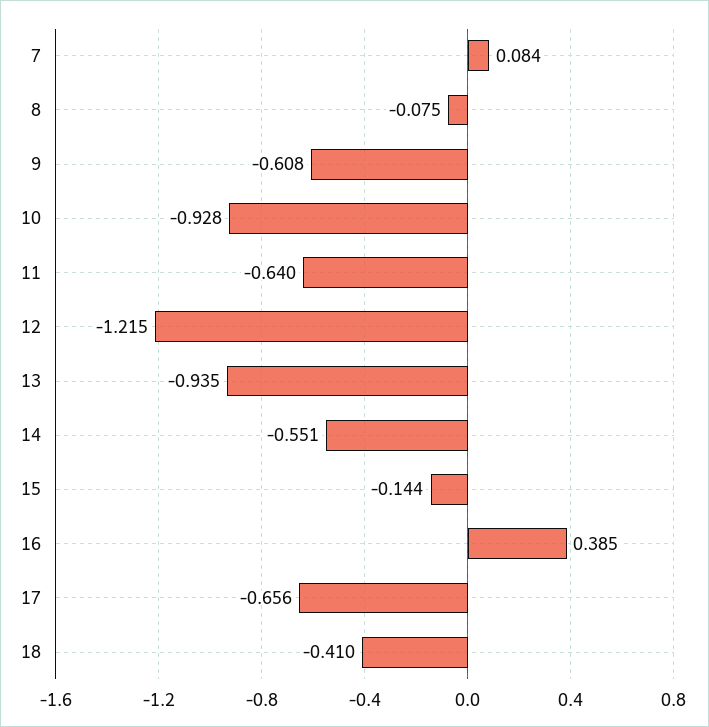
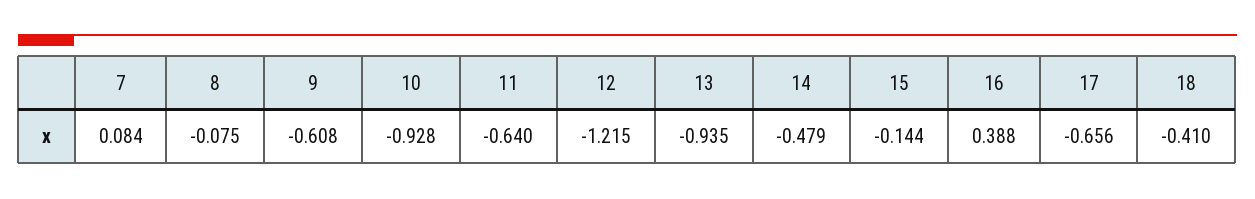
14: -0.551 -> -0.479
16: 0.385 -> 0.388

